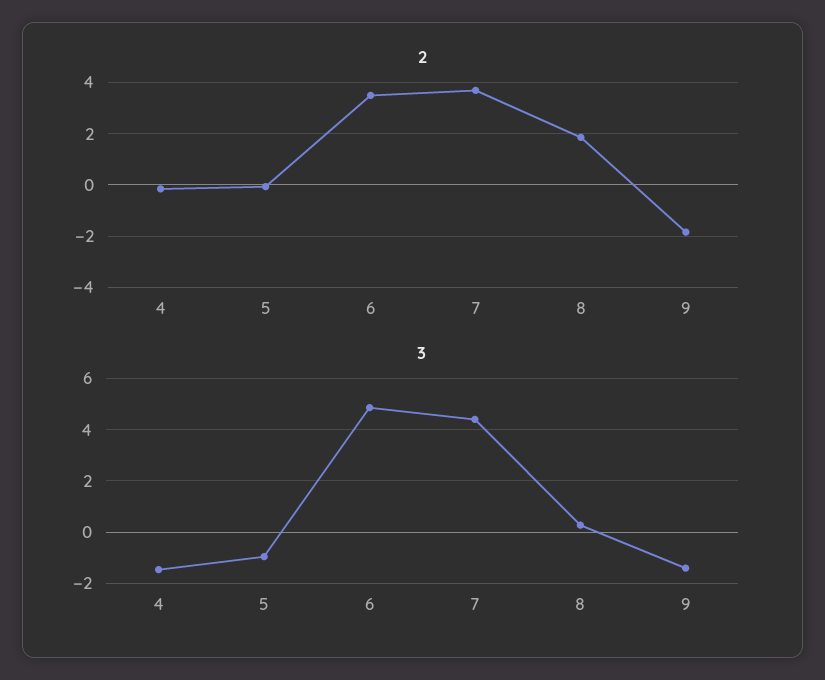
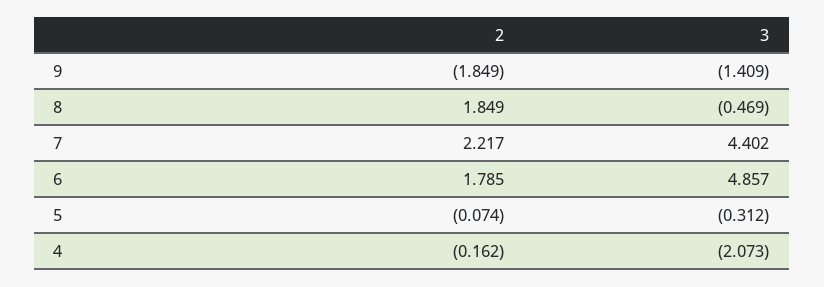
2, 6: 3.5 -> 1.785
2, 7: 3.75 -> 2.217
3, 4: -1.5 -> -2.073
3, 5: -1 -> -0.312
3, 8: 0.25 -> -0.469

